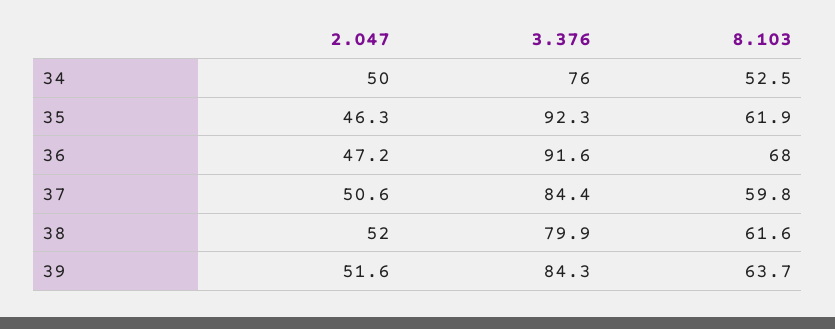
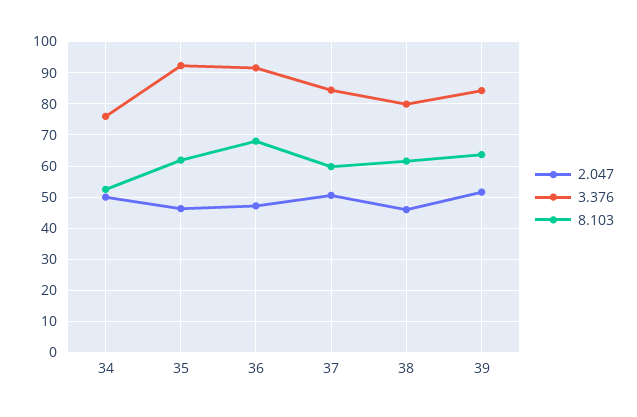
2.047, 38: 52 -> 46

